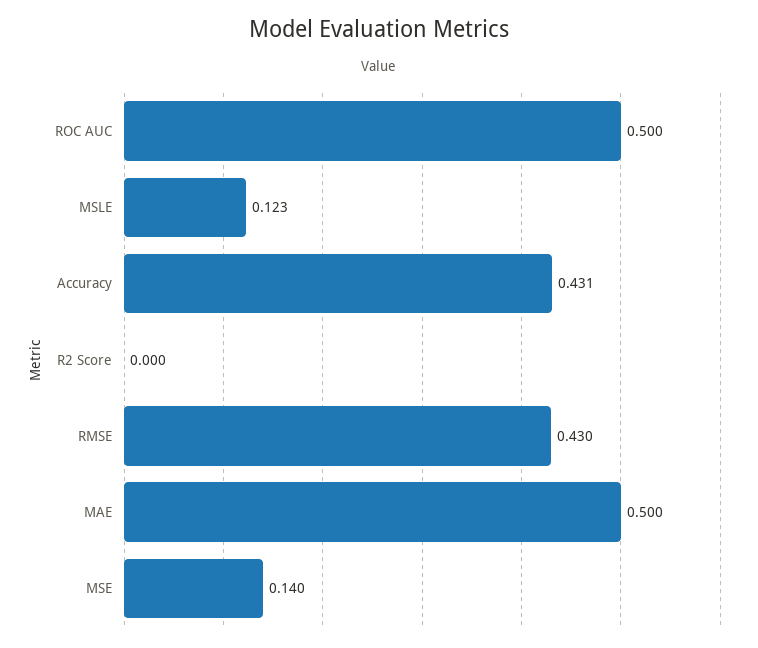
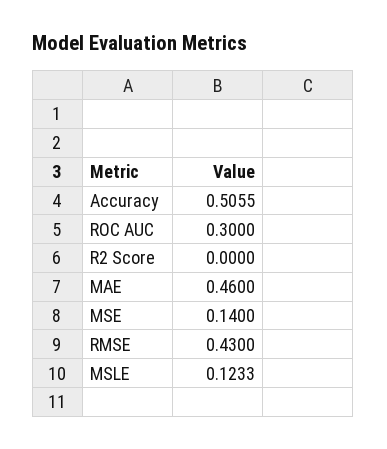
ROC AUC: 0.5 -> 0.3
Accuracy: 0.431 -> 0.5055
MAE: 0.5 -> 0.46

